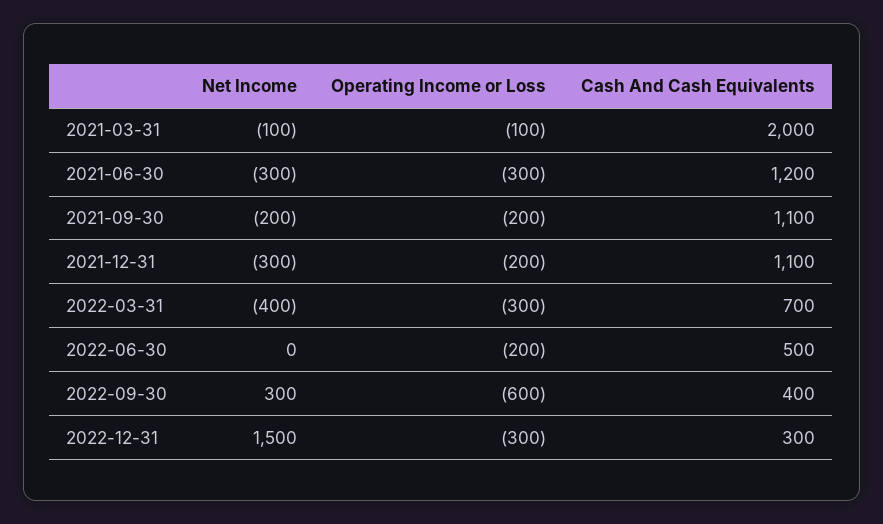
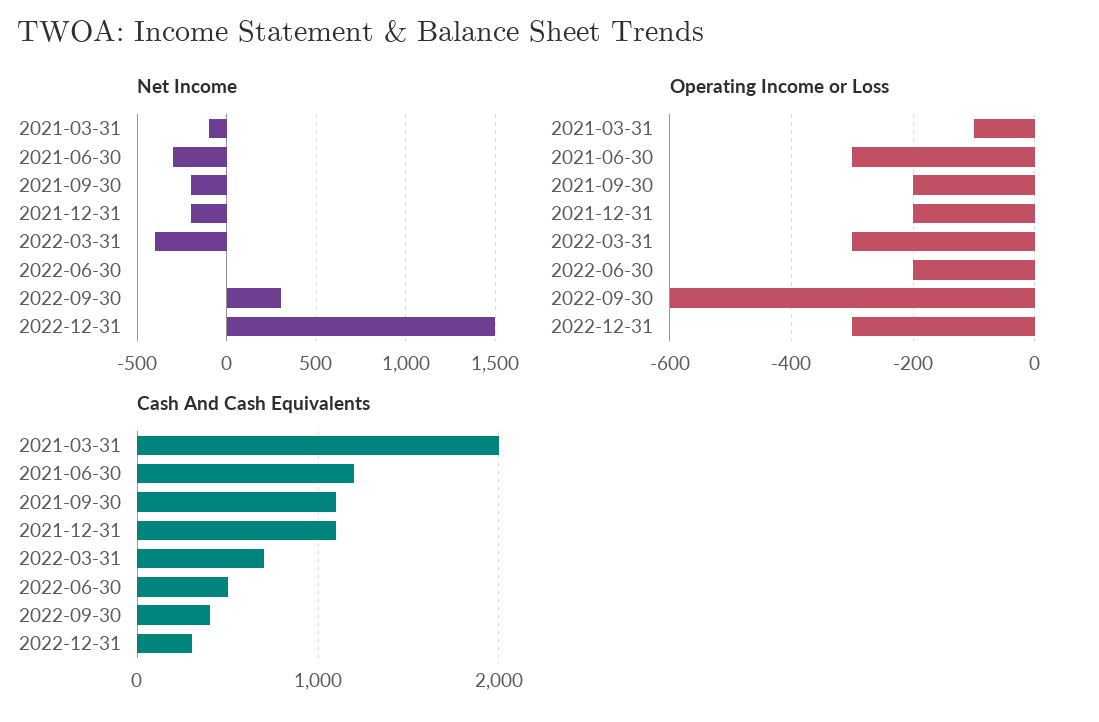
Net Income, 2021-12-31: -300 -> -200

